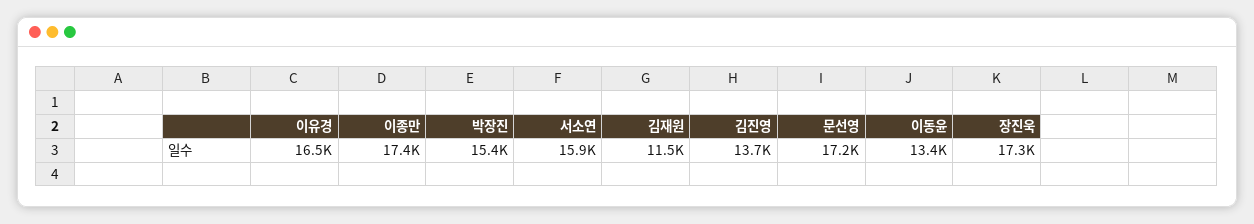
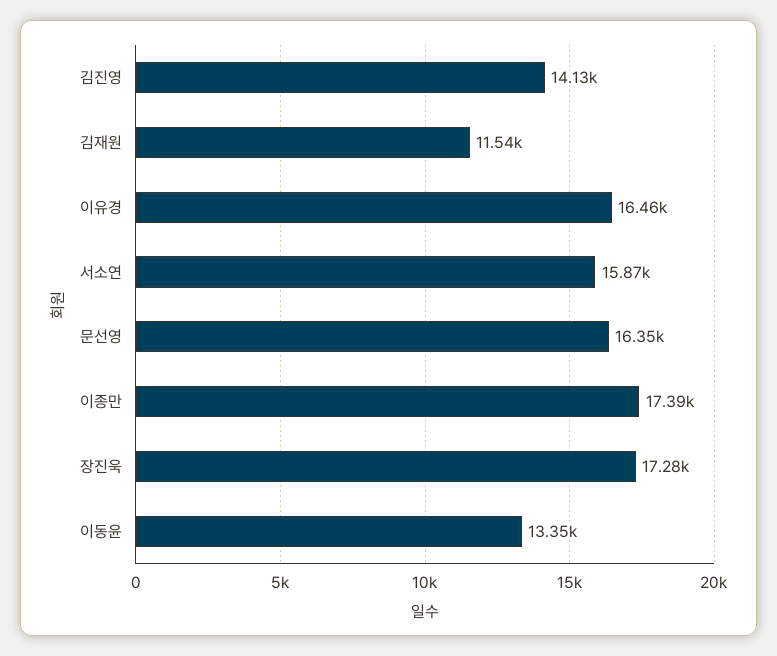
박장진: 15400 -> none
김진영: 13700 -> 14130
문선영: 17200 -> 16350

